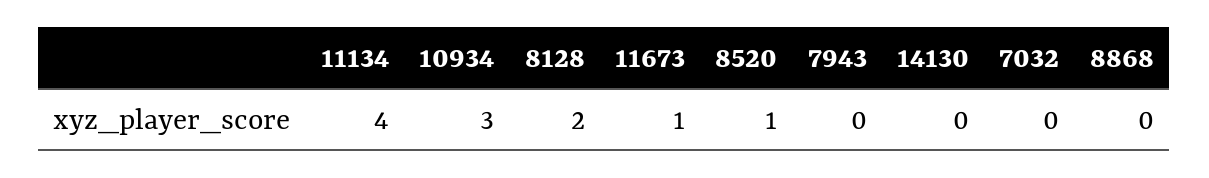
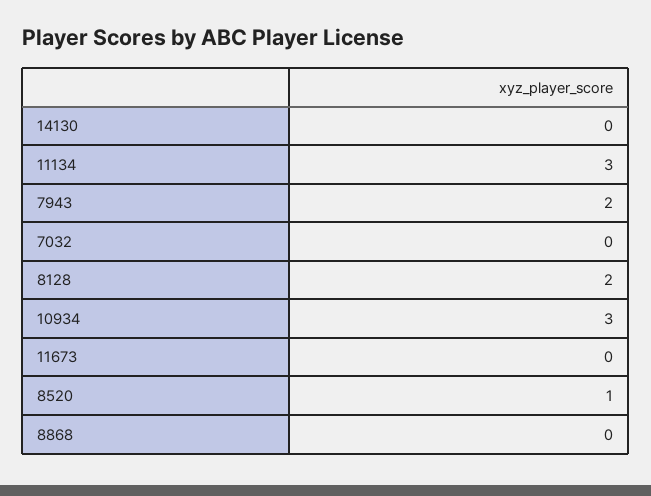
11134: 4 -> 3
11673: 1 -> 0
7943: 0 -> 2

